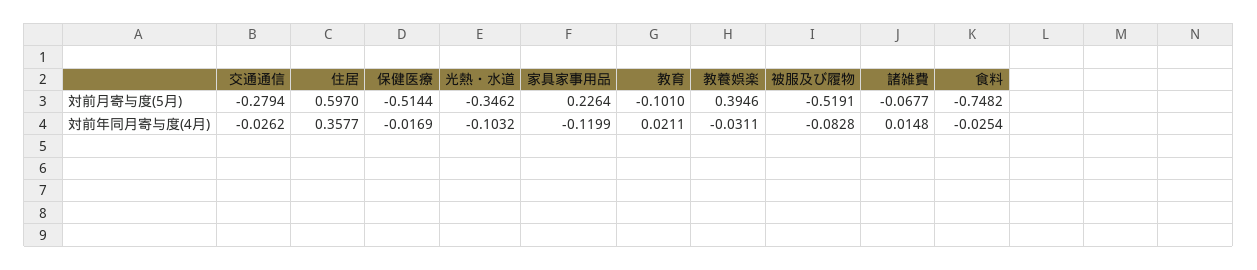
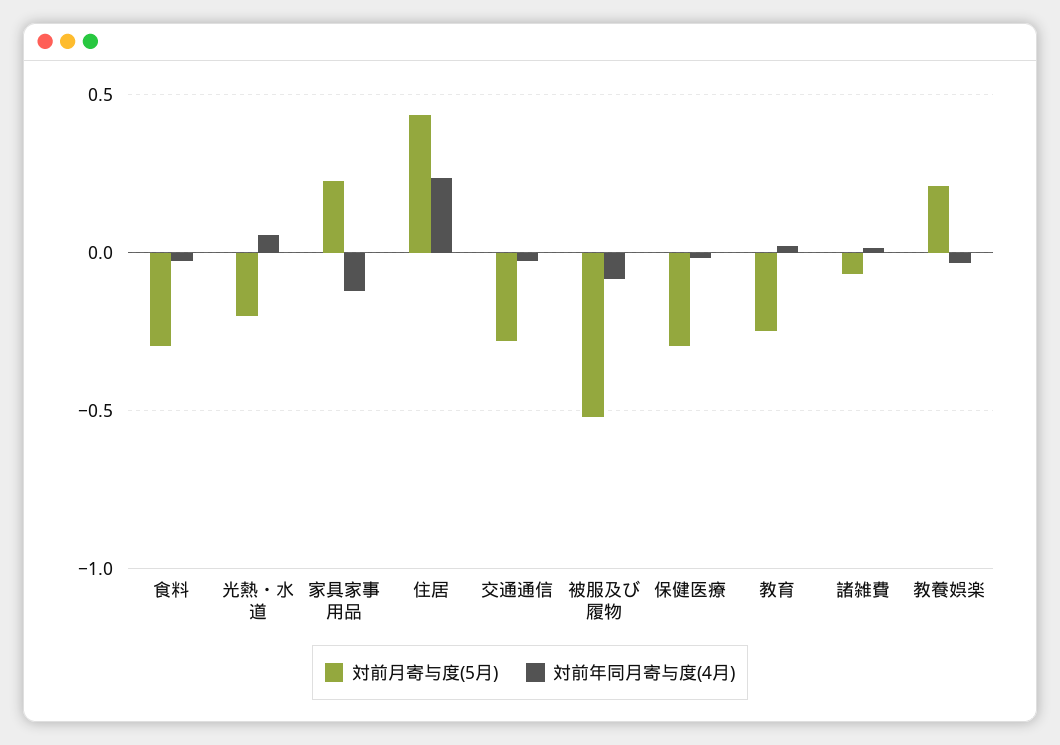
対前月寄与度(5月), 住居: 0.597 -> 0.45
対前月寄与度(5月), 保健医療: -0.5144 -> -0.3
対前月寄与度(5月), 光熱・水道: -0.3462 -> -0.2
対前月寄与度(5月), 教育: -0.101 -> -0.25
対前月寄与度(5月), 教養娯楽: 0.3946 -> 0.2
対前月寄与度(5月), 食料: -0.7482 -> -0.3
対前年同月寄与度(4月), 住居: 0.3577 -> 0.25
対前年同月寄与度(4月), 光熱・水道: -0.1032 -> 0.05

